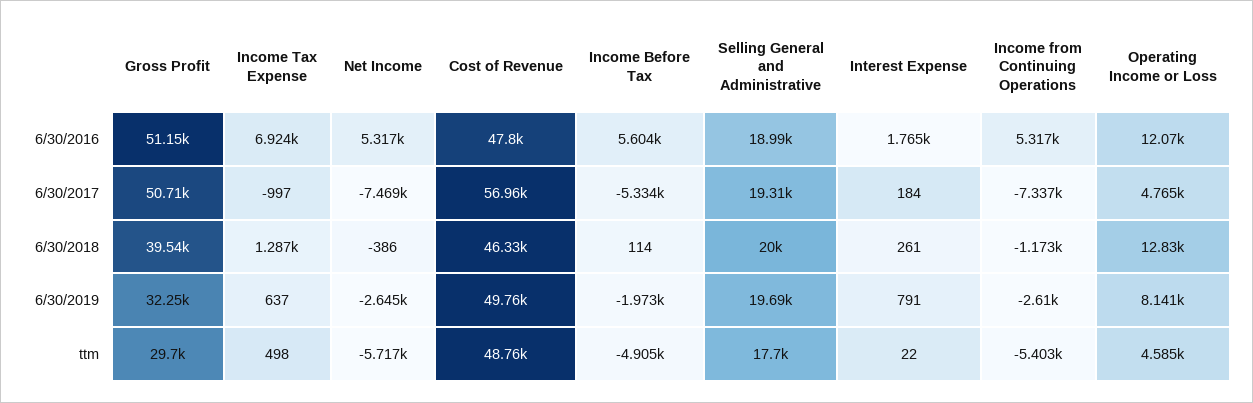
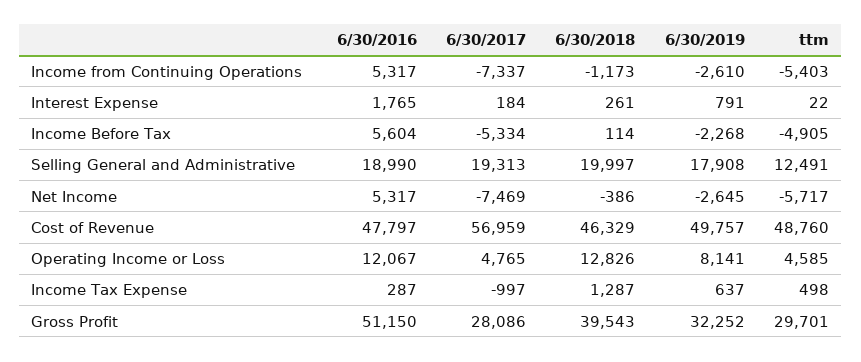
Income Tax Expense, 6/30/2016: 6924 -> 287
Gross Profit, 6/30/2017: 50710 -> 28086
Income Before Tax, 6/30/2019: -1973 -> -2268
Selling General and Administrative, 6/30/2019: 19690 -> 17908
Selling General and Administrative, ttm: 17700 -> 12491

